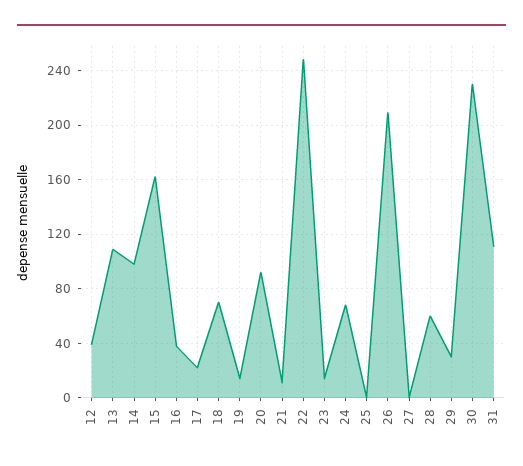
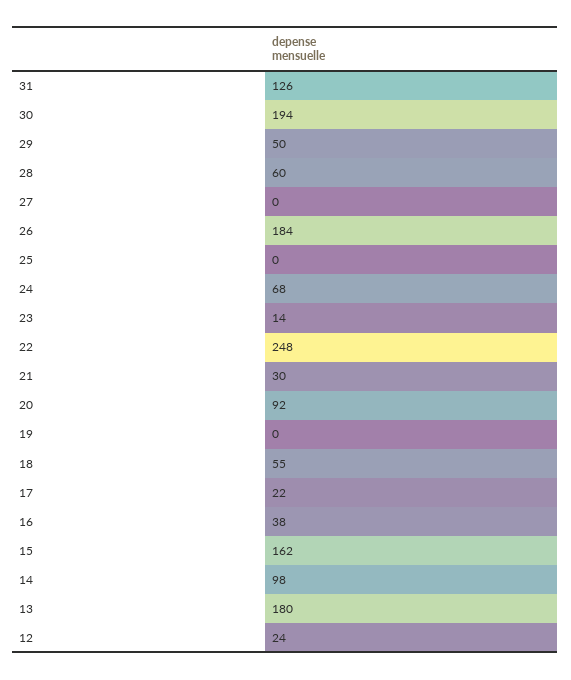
12: 40 -> 24
13: 110 -> 180
18: 70 -> 55
19: 15 -> 0
21: 10 -> 30
26: 210 -> 184
29: 30 -> 50
30: 230 -> 194
31: 110 -> 126

